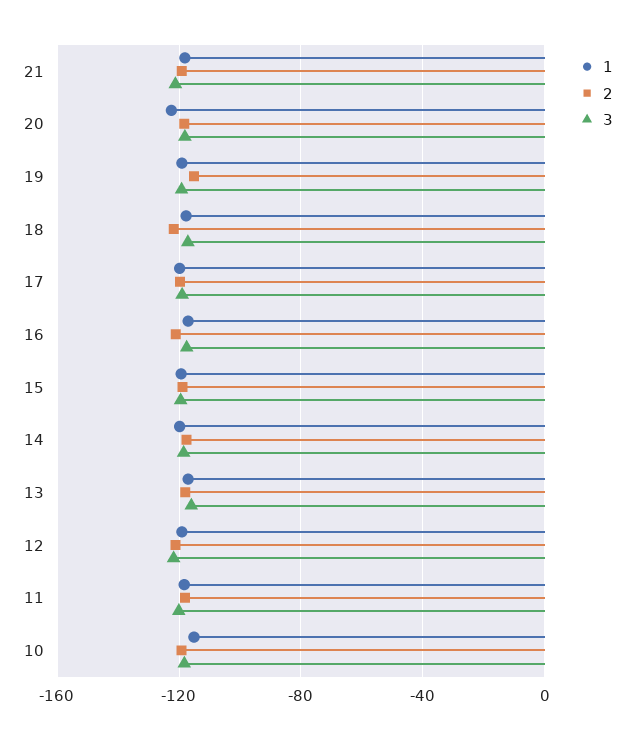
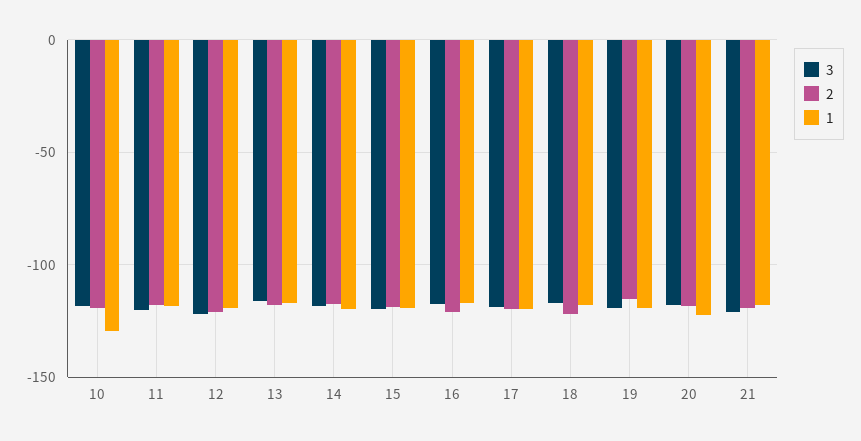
1, 10: -115 -> -130

